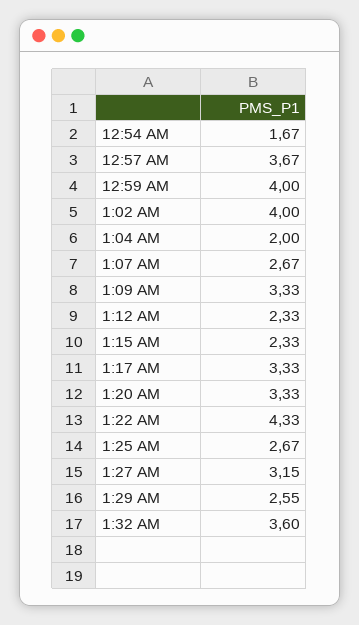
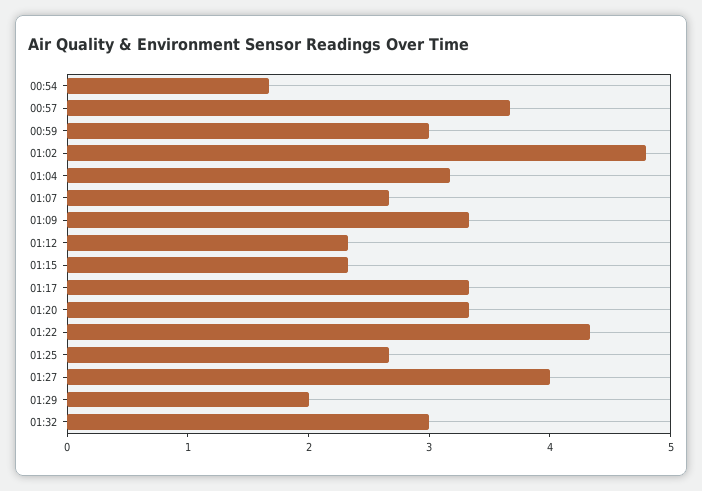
12:59 AM: 4 -> 3
1:02 AM: 4 -> 4.8
1:04 AM: 2 -> 3.2
1:27 AM: 3.15 -> 4
1:29 AM: 2.55 -> 2
1:32 AM: 3.6 -> 3

